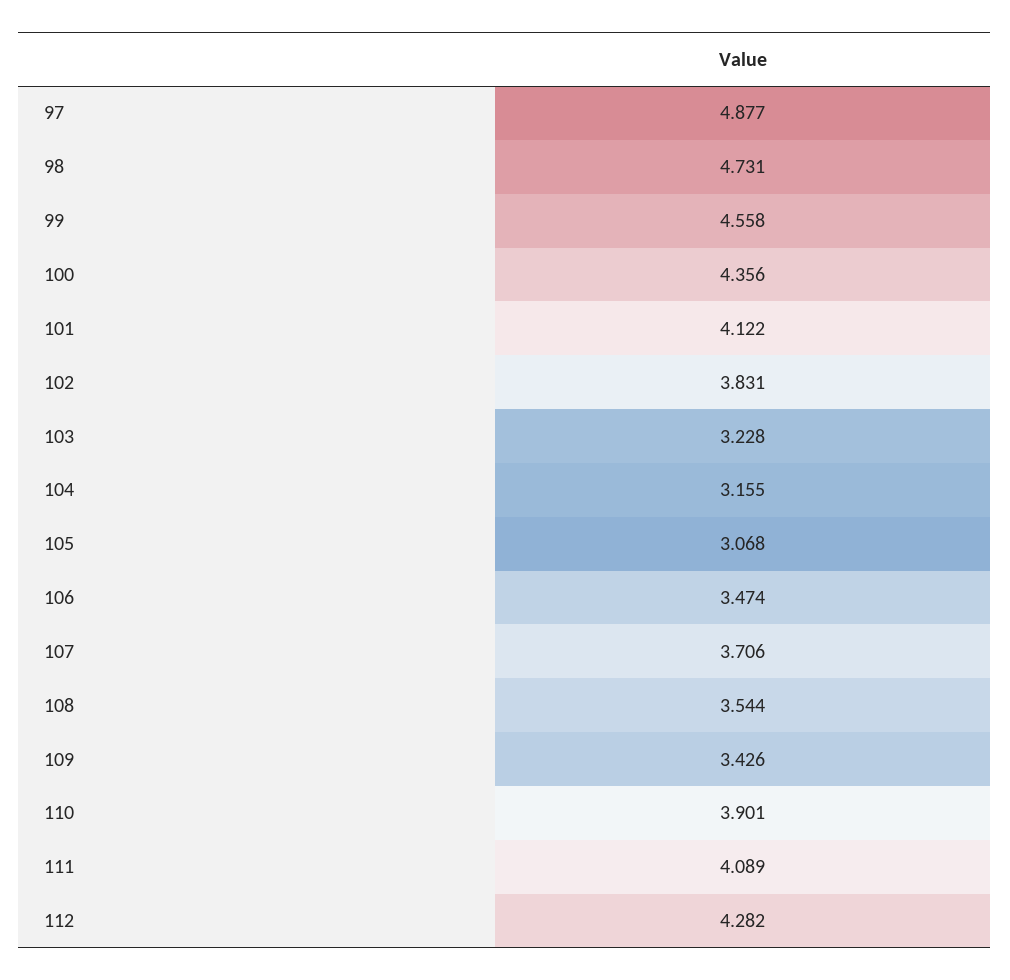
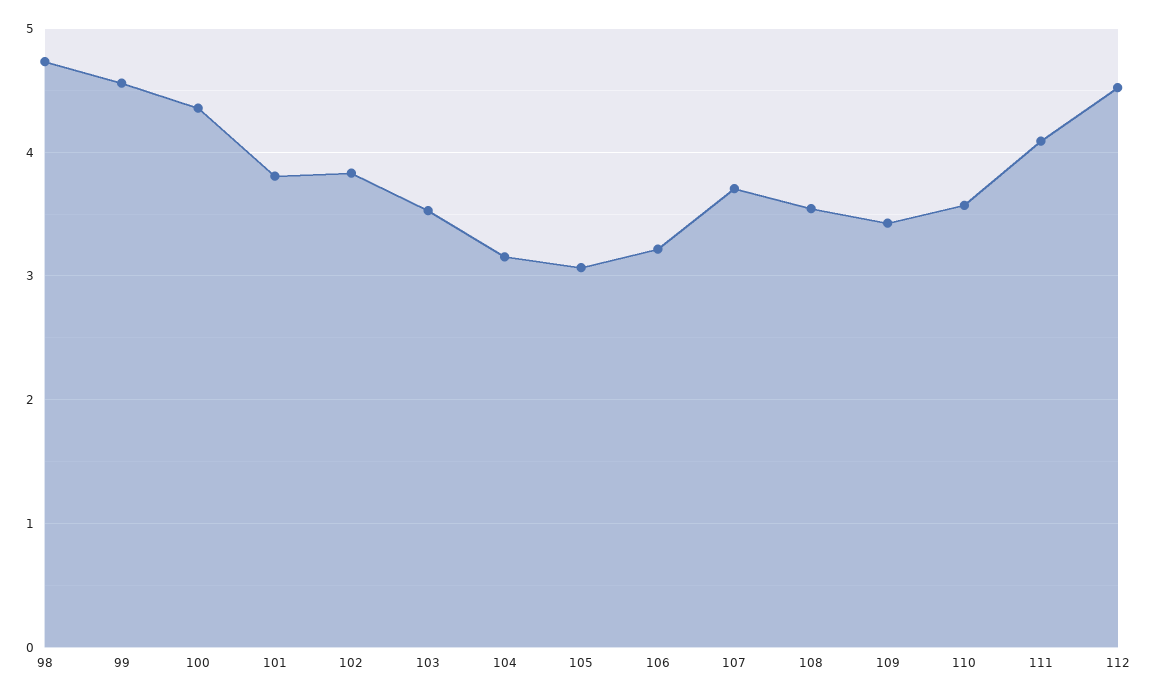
97: 4.877 -> none
101: 4.122 -> 3.8
103: 3.228 -> 3.5
106: 3.474 -> 3.2
110: 3.901 -> 3.6
112: 4.282 -> 4.5

